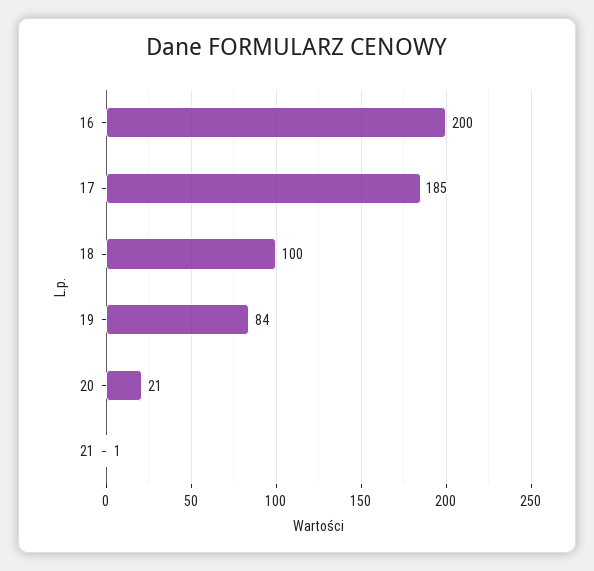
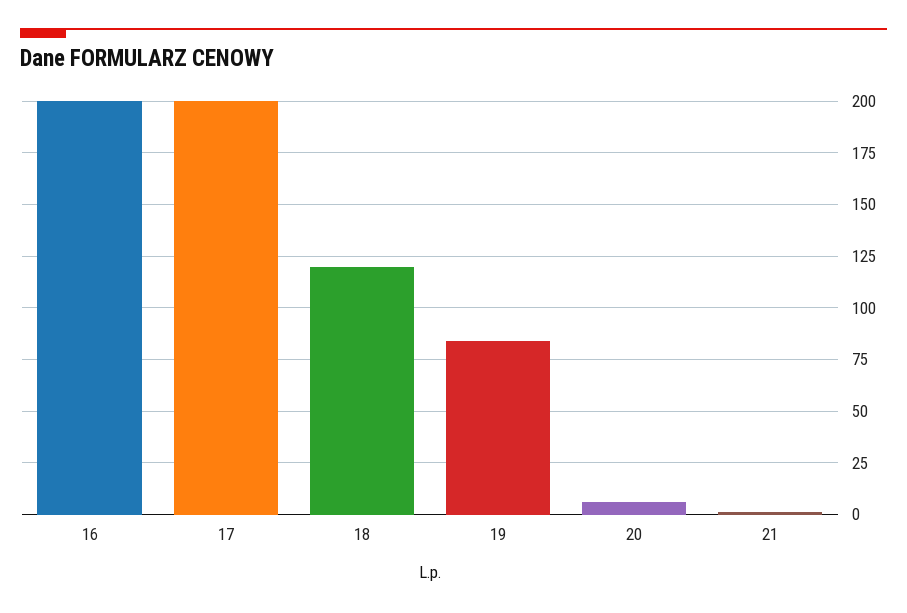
17: 185 -> 200
18: 100 -> 120
20: 21 -> 5

